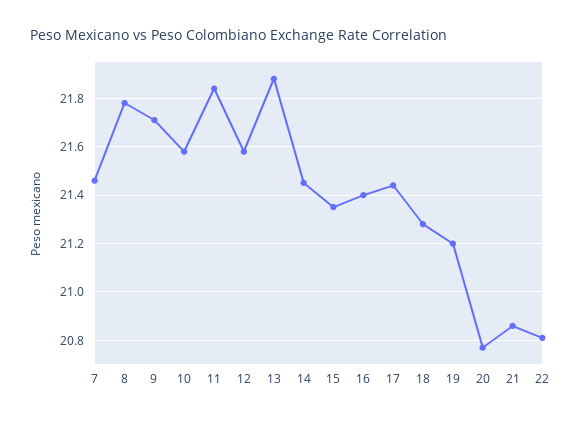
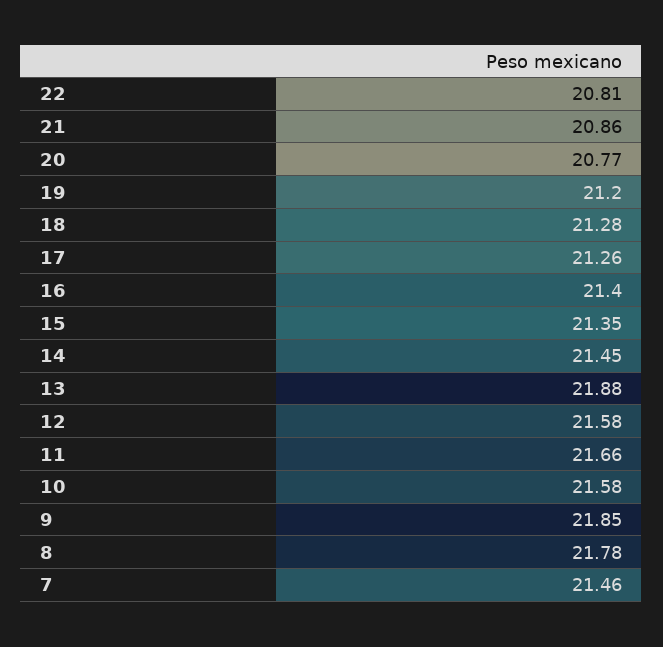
9: 21.7 -> 21.85
11: 21.85 -> 21.66
17: 21.45 -> 21.26

